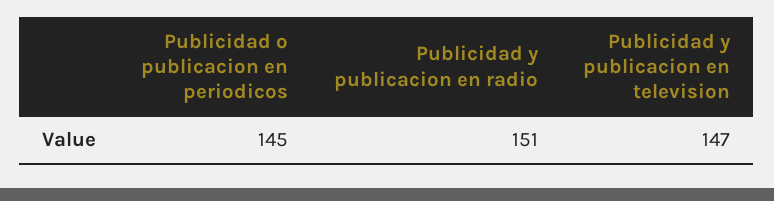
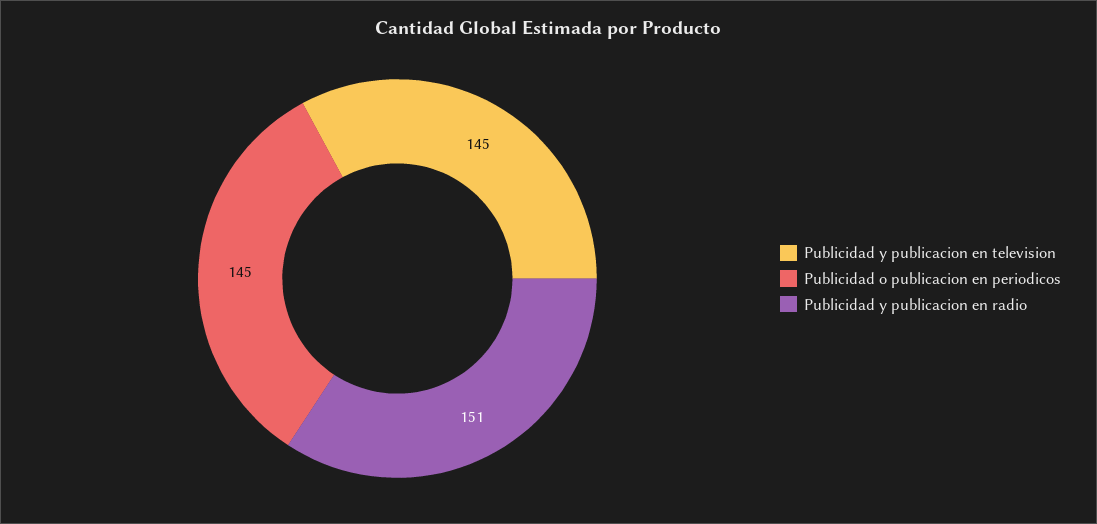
Publicidad y publicacion en television: 147 -> 145

